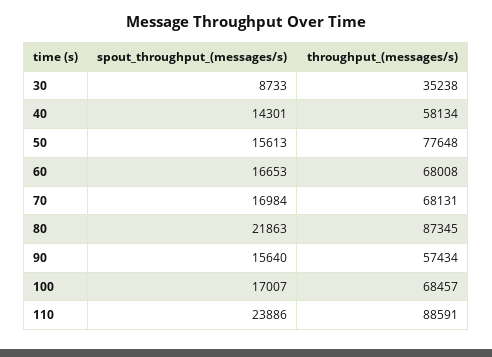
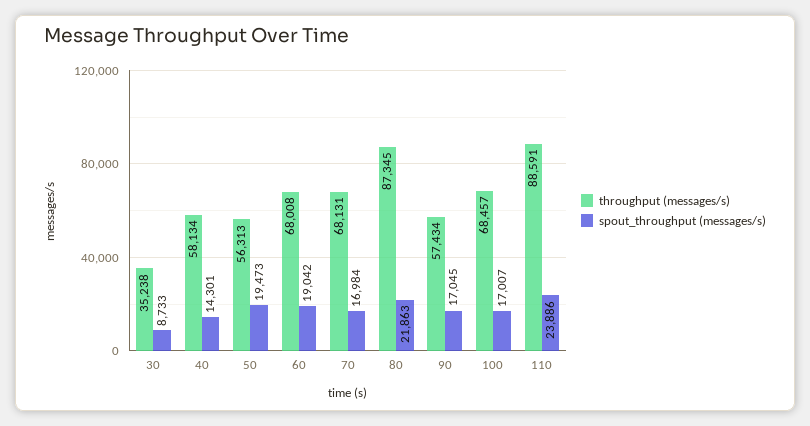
spout_throughput_(messages/s), 50: 15613 -> 19473
throughput_(messages/s), 50: 77648 -> 56313
spout_throughput_(messages/s), 60: 16653 -> 19042
spout_throughput_(messages/s), 90: 15640 -> 17045

